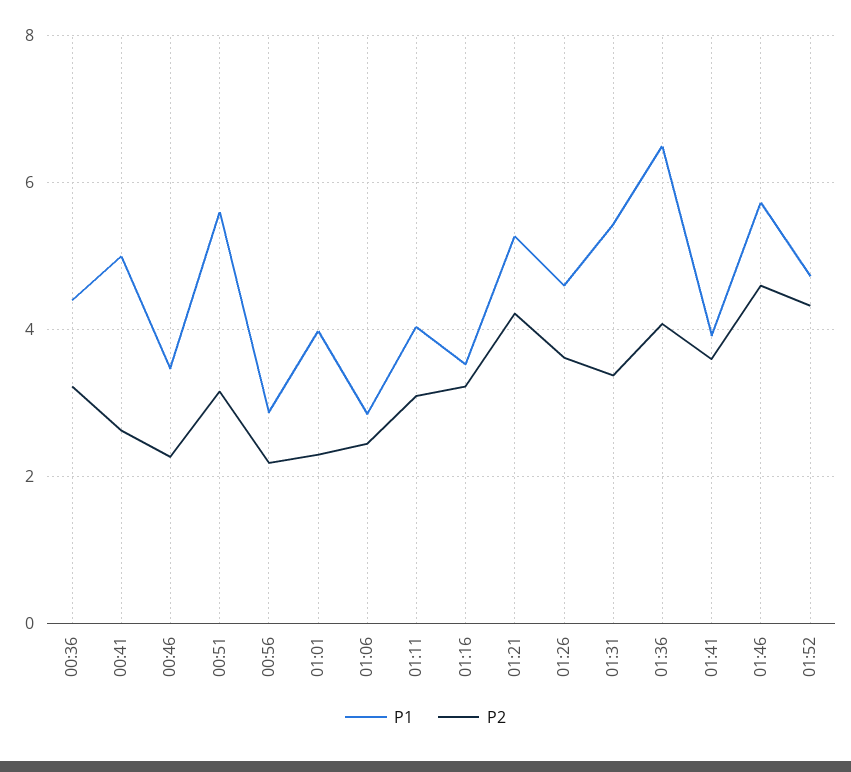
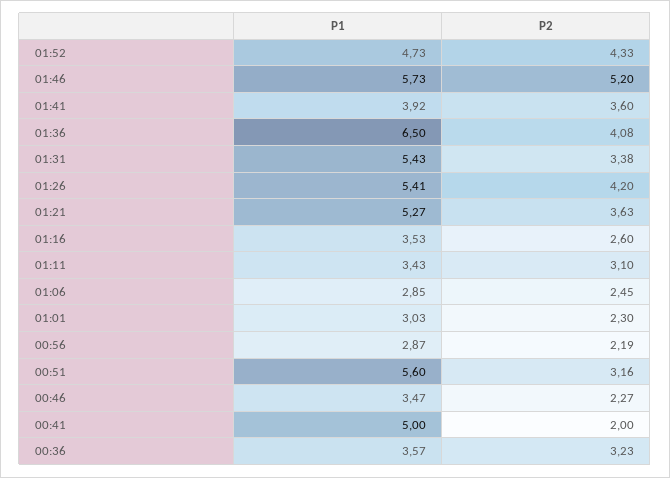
P1, 00:36: 4.4 -> 3.57
P2, 00:41: 2.6 -> 2
P1, 01:01: 4 -> 3.03
P1, 01:11: 4 -> 3.43
P2, 01:16: 3.2 -> 2.6
P2, 01:21: 4.2 -> 3.63
P1, 01:26: 4.6 -> 5.41
P2, 01:26: 3.6 -> 4.2
P2, 01:46: 4.6 -> 5.2

